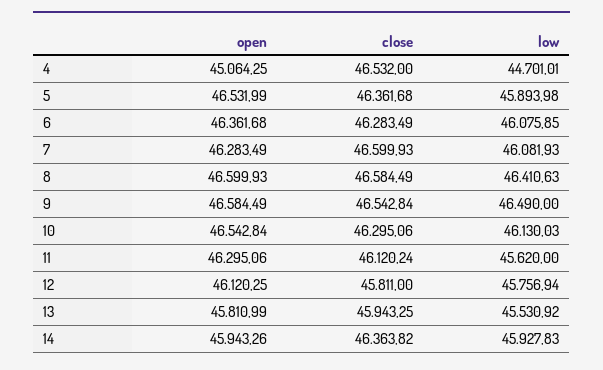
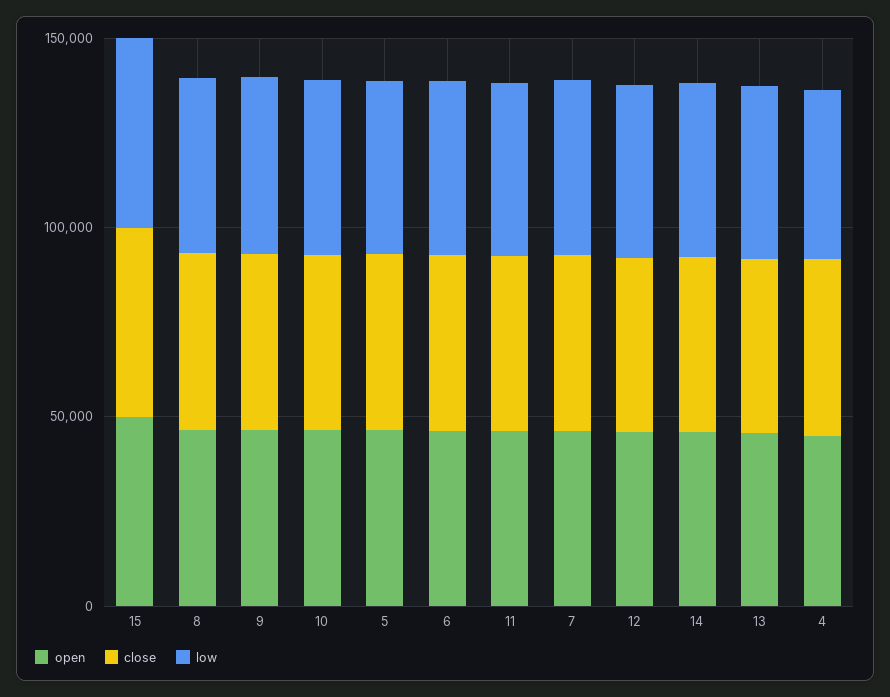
open, 15: none -> 50000
close, 15: none -> 50000
low, 15: none -> 50000

